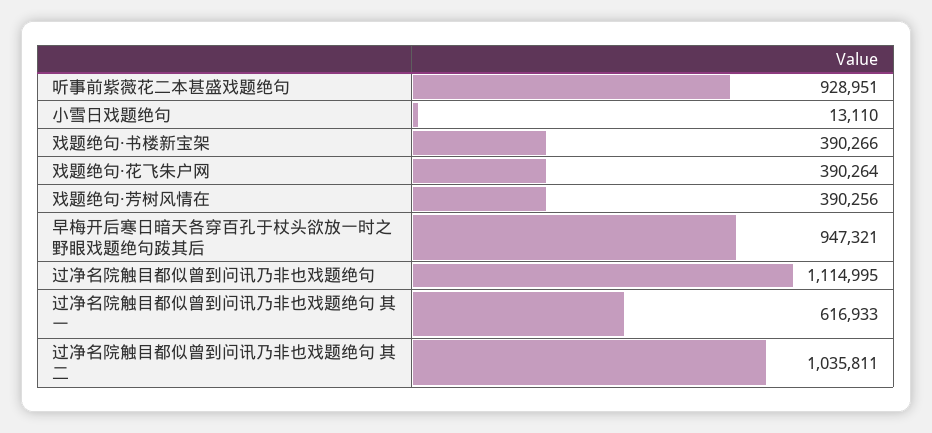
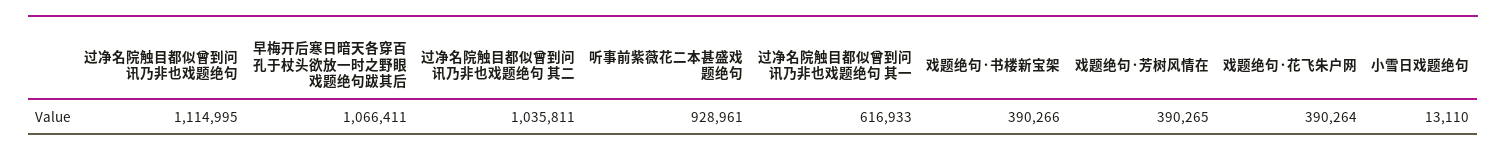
听事前紫薇花二本甚盛戏题绝句: 928951 -> 928961
戏题绝句·芳树风情在: 390256 -> 390265
早梅开后寒日暗天各穿百孔于杖头欲放一时之野眼戏题绝句跋其后: 947321 -> 1066411

